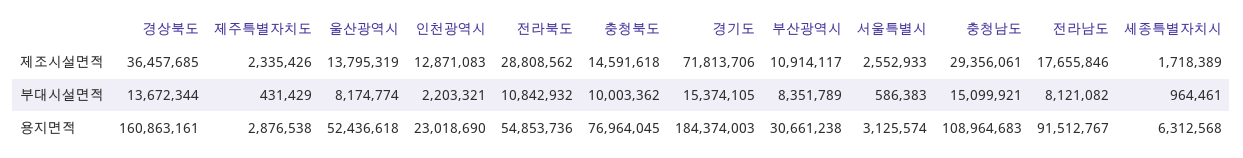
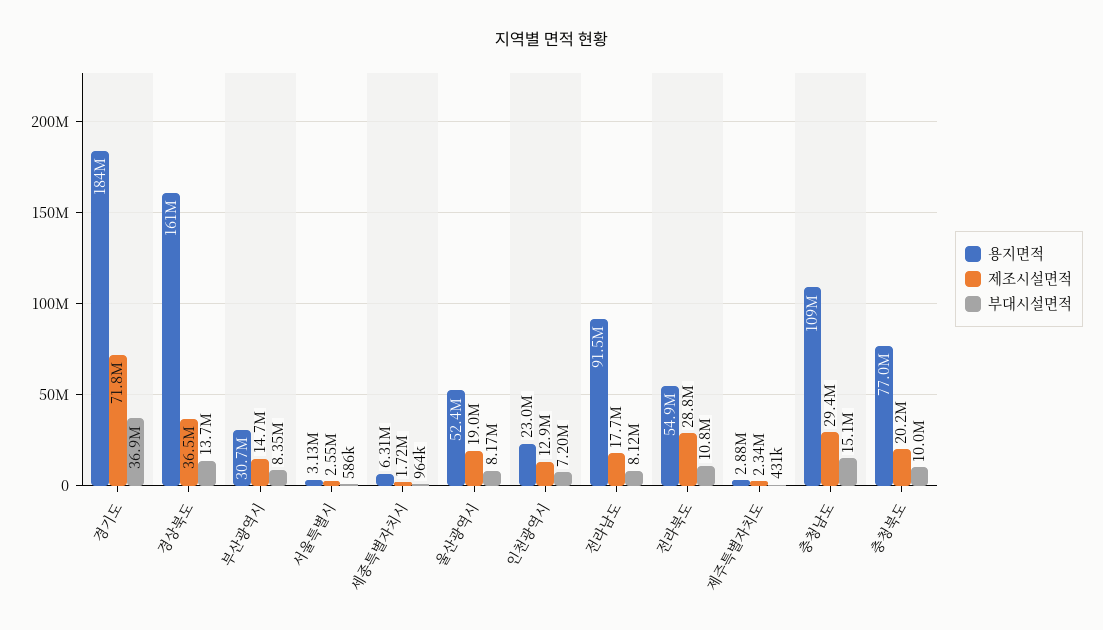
제조시설면적, 울산광역시: 13795319 -> 19000000
제조시설면적, 충청북도: 14591618 -> 20200000
제조시설면적, 부산광역시: 10914117 -> 14700000
부대시설면적, 인천광역시: 2203321 -> 7200000
부대시설면적, 경기도: 15374105 -> 36900000

